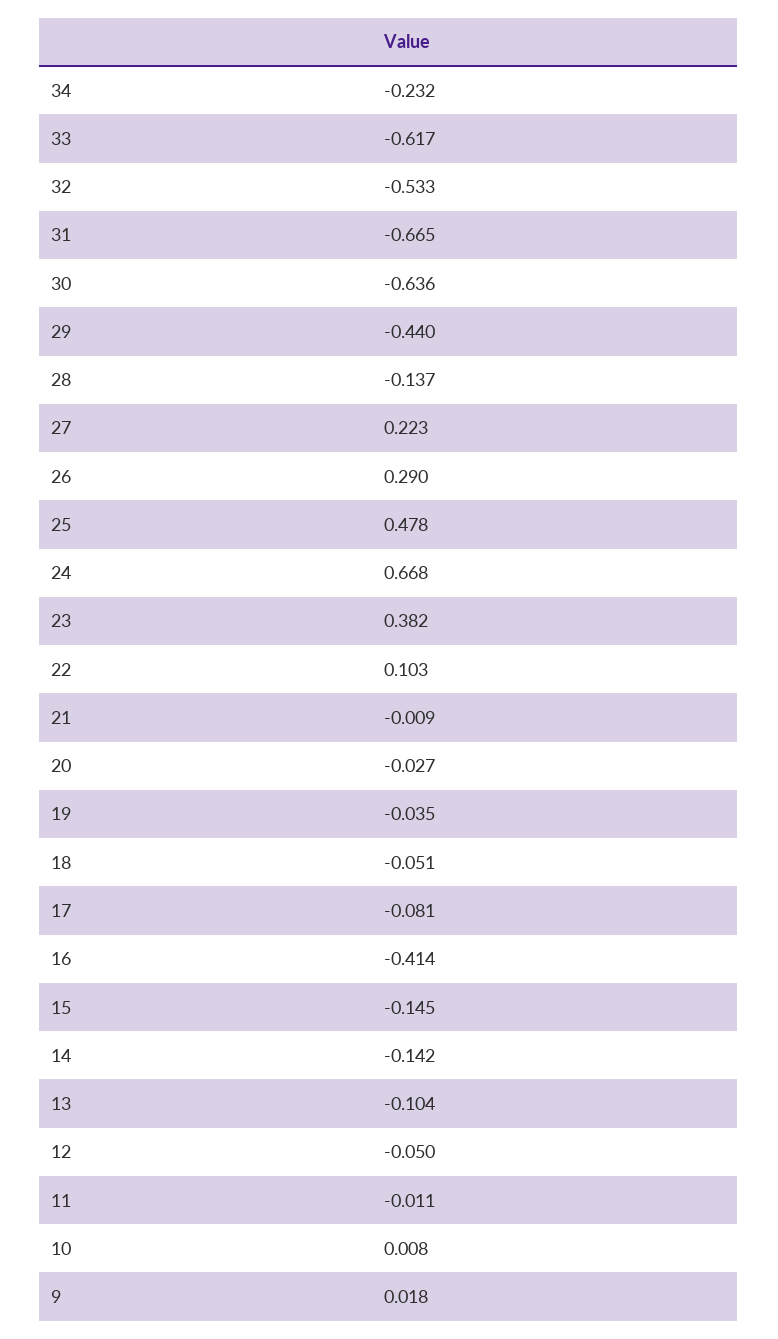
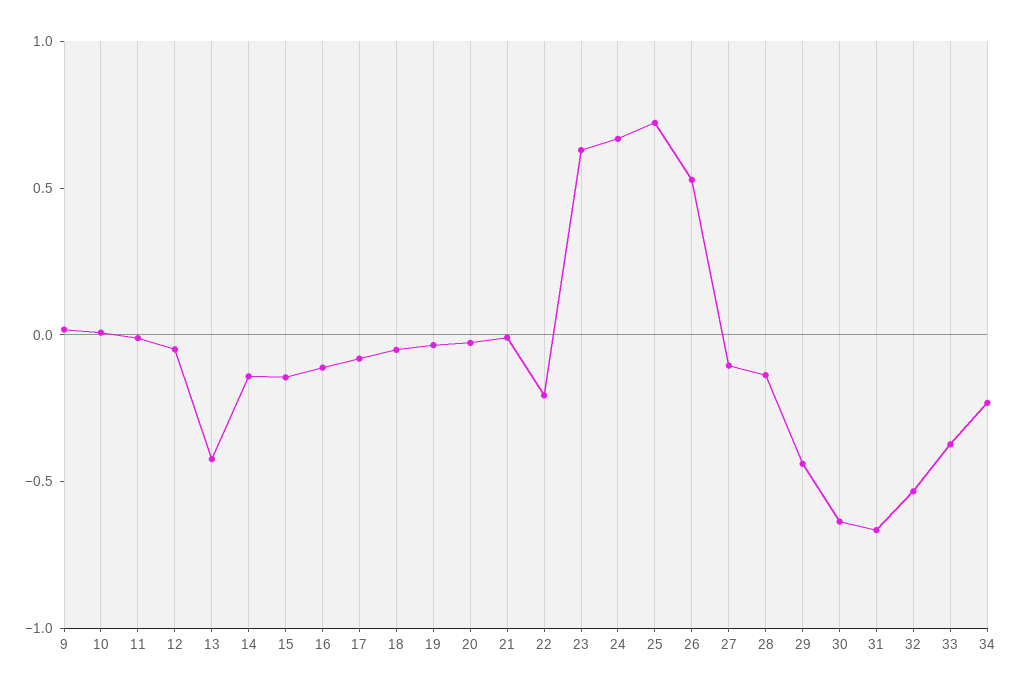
33: -0.617 -> -0.4
27: 0.223 -> -0.1
26: 0.29 -> 0.5
25: 0.478 -> 0.7
23: 0.382 -> 0.6
22: 0.103 -> -0.2
16: -0.414 -> -0.1
13: -0.104 -> -0.4

